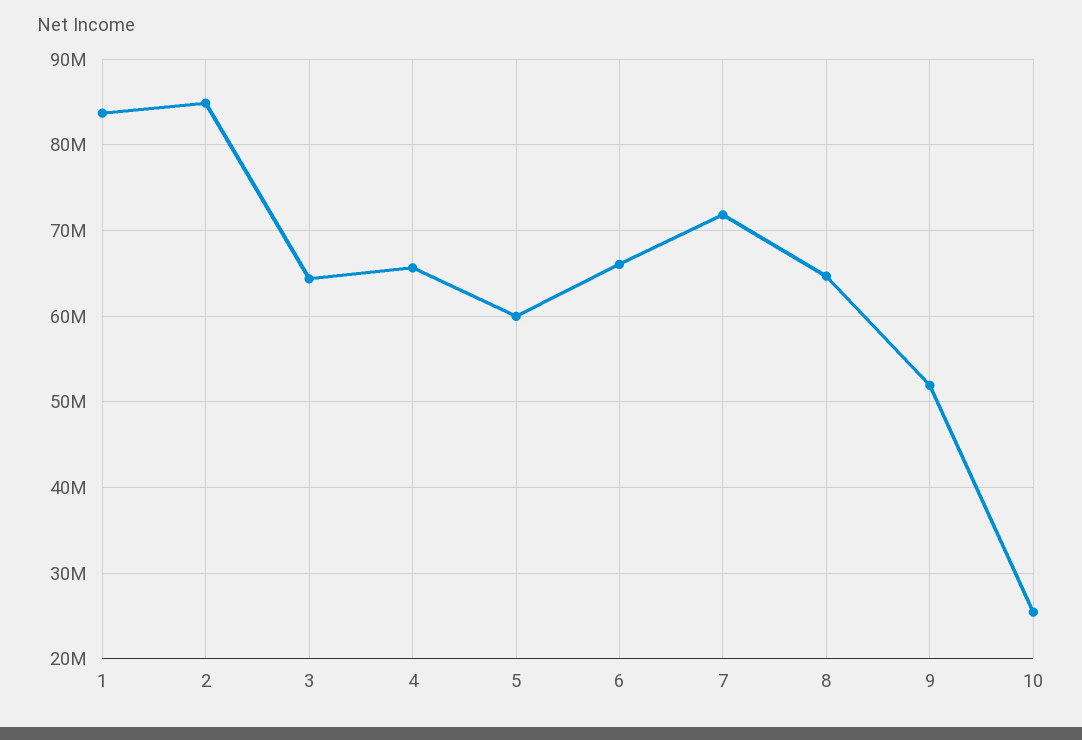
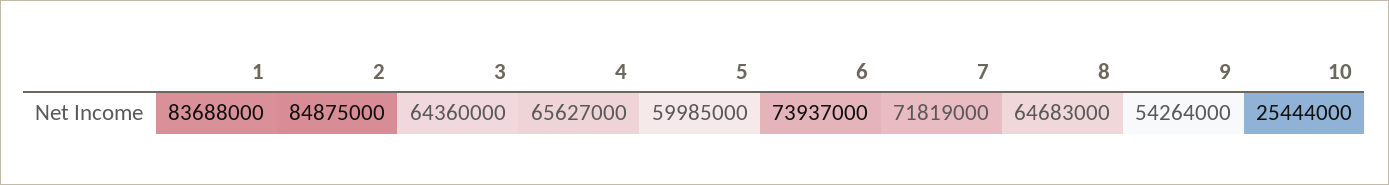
6: 66000000 -> 73937000
9: 52000000 -> 54264000

